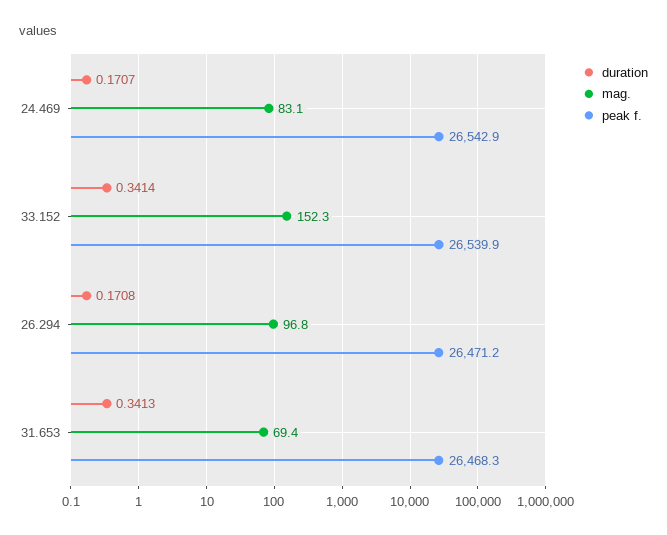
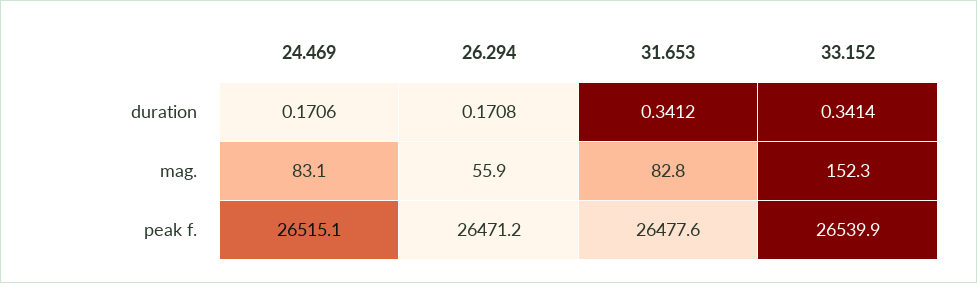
duration, 24.469: 0.1707 -> 0.1706
peak f., 24.469: 26542.9 -> 26515.1
mag., 26.294: 96.8 -> 55.9
duration, 31.653: 0.3413 -> 0.3412
mag., 31.653: 69.4 -> 82.8
peak f., 31.653: 26468.3 -> 26477.6

